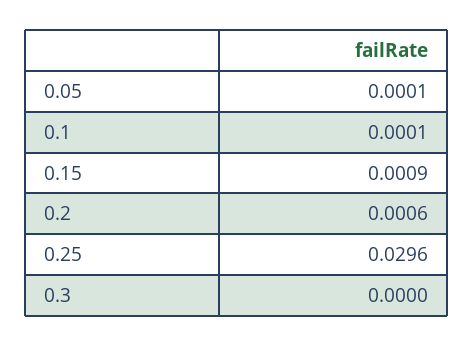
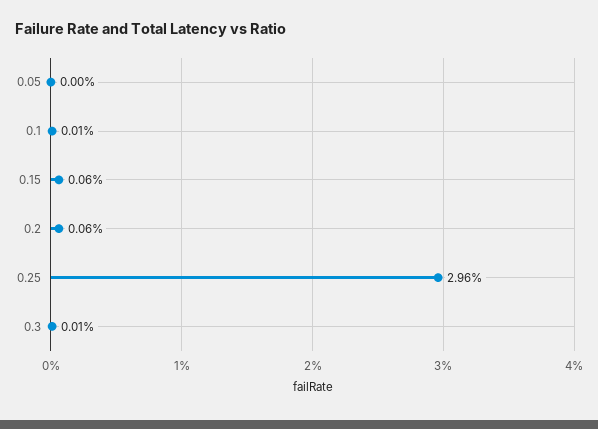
0.05: 0.0001 -> 0
0.15: 0.0009 -> 0.0006
0.3: 0 -> 0.0001

